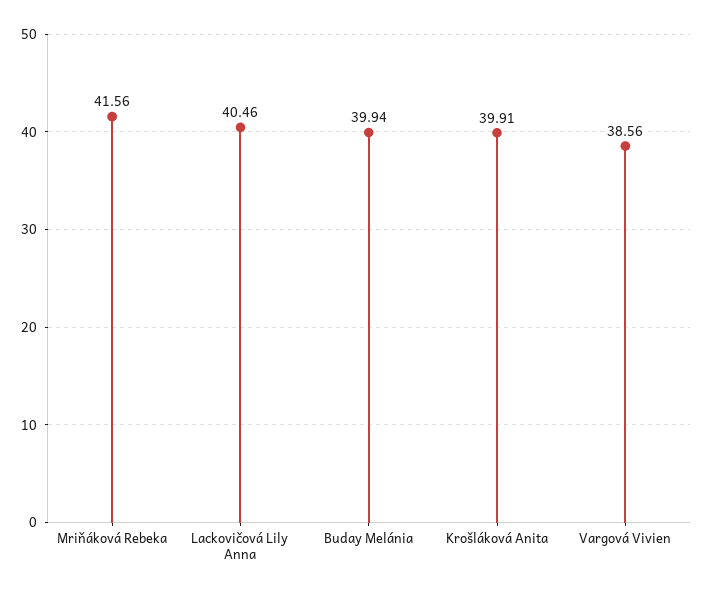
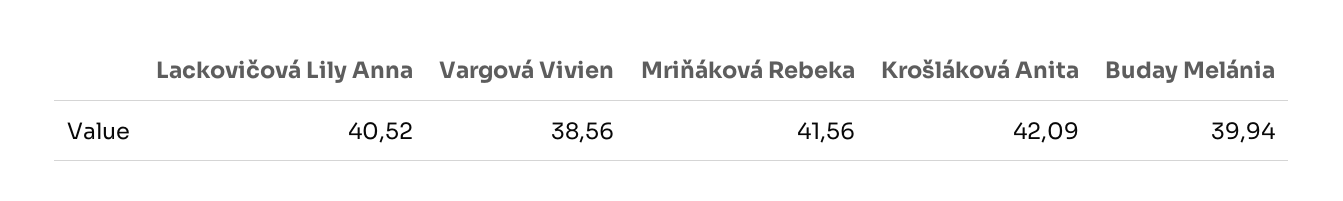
Lackovičová Lily Anna: 40.46 -> 40.52
Krošláková Anita: 39.91 -> 42.09

